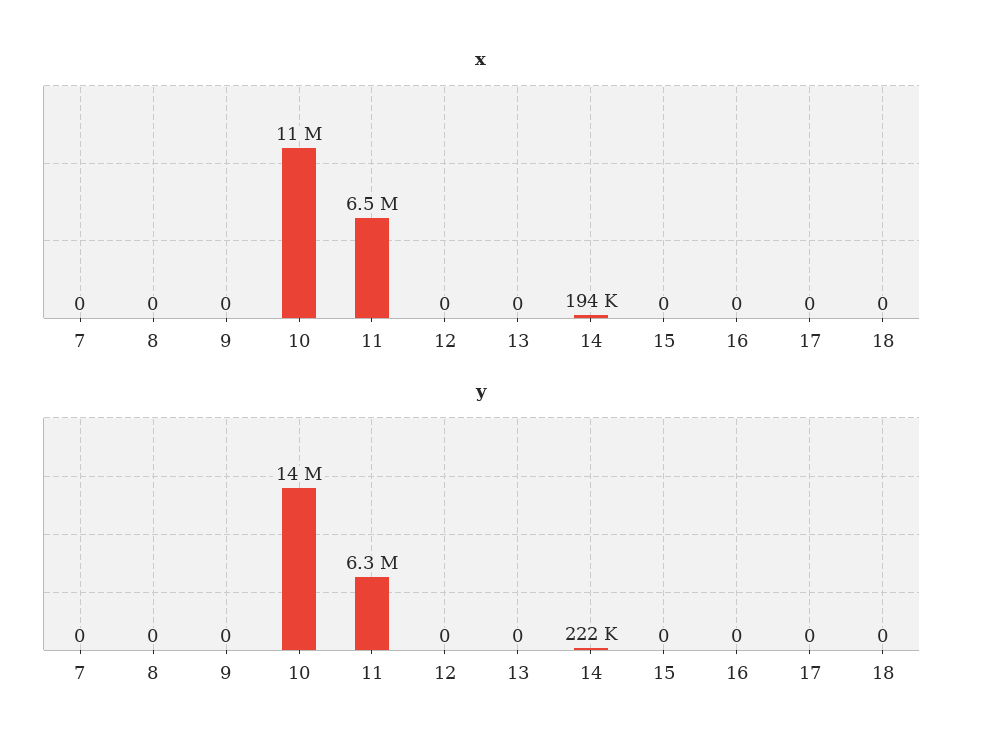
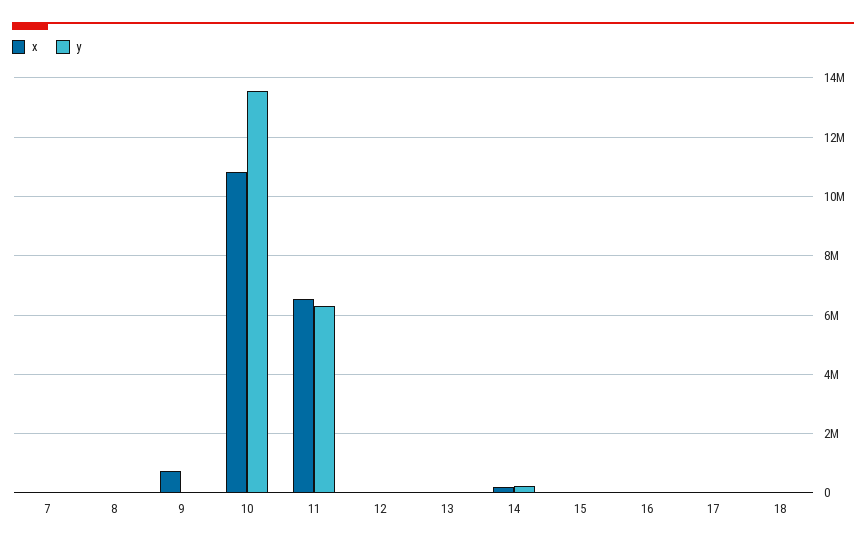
x, 9: 0 -> 750000

